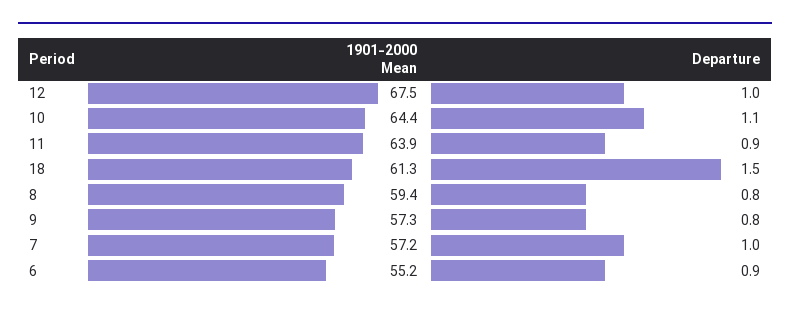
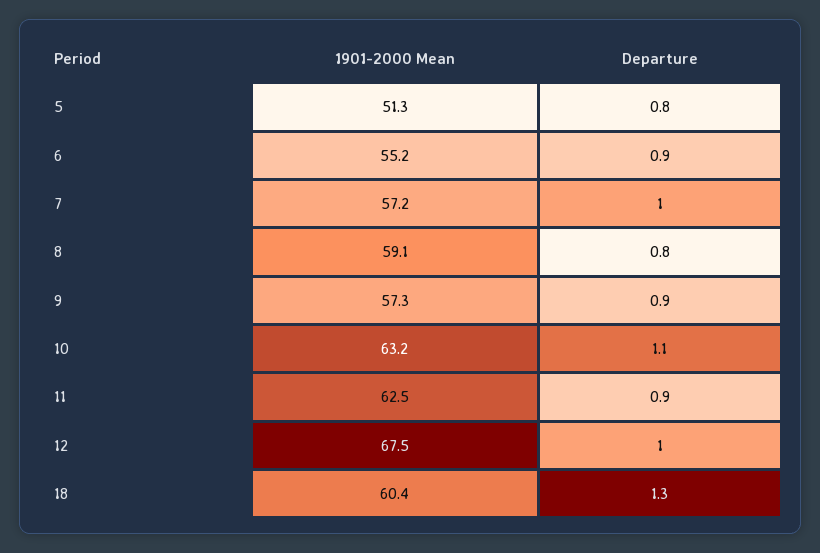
1901-2000 Mean, 10: 64.4 -> 63.2
1901-2000 Mean, 11: 63.9 -> 62.5
1901-2000 Mean, 18: 61.3 -> 60.4
Departure, 18: 1.5 -> 1.3
1901-2000 Mean, 8: 59.4 -> 59.1
Departure, 9: 0.8 -> 0.9
1901-2000 Mean, 5: none -> 51.3
Departure, 5: none -> 0.8

